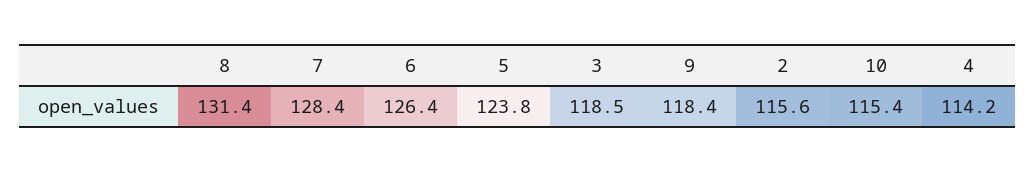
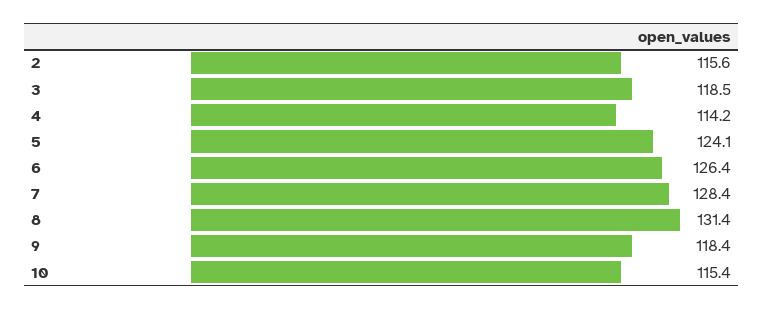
5: 123.8 -> 124.1

